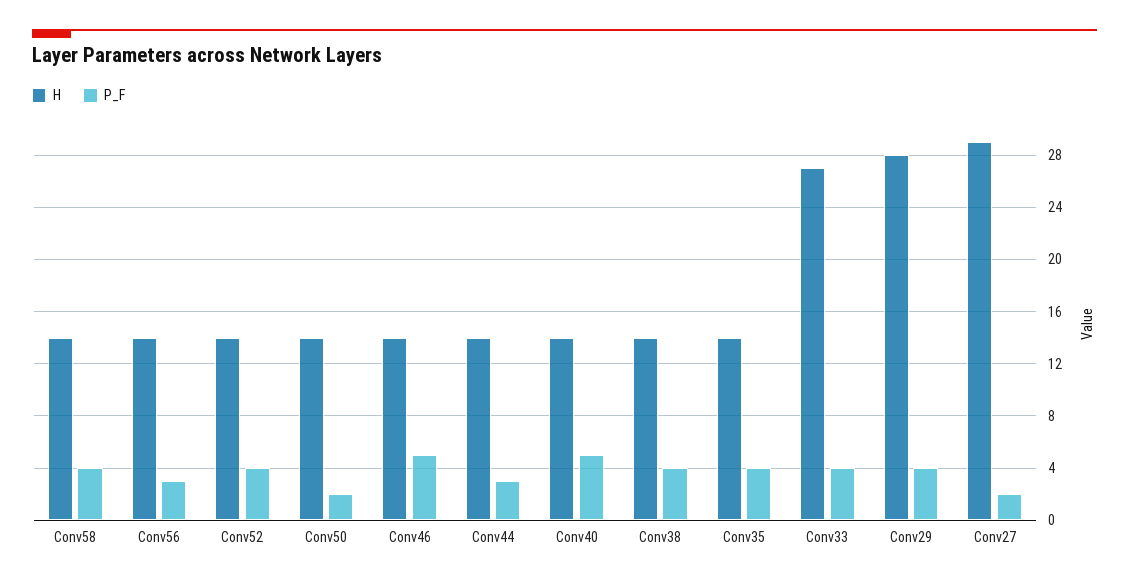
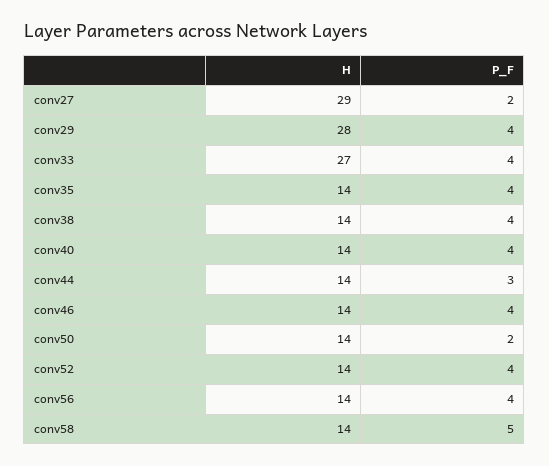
P_F, Conv58: 4 -> 5
P_F, Conv56: 3 -> 4
P_F, Conv46: 5 -> 4
P_F, Conv40: 5 -> 4

